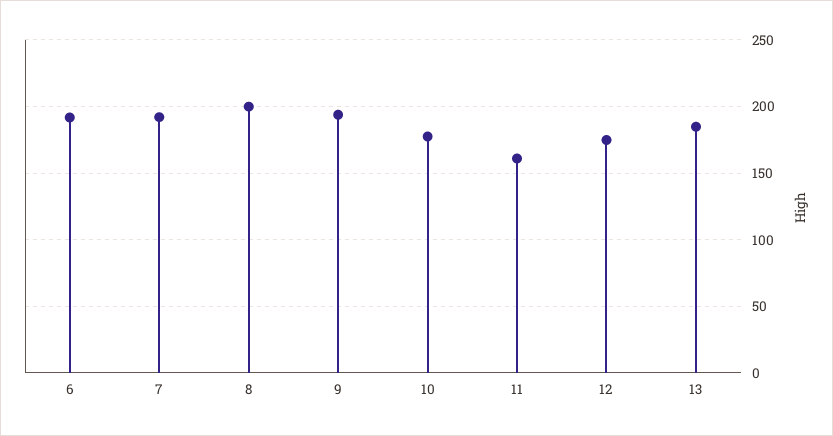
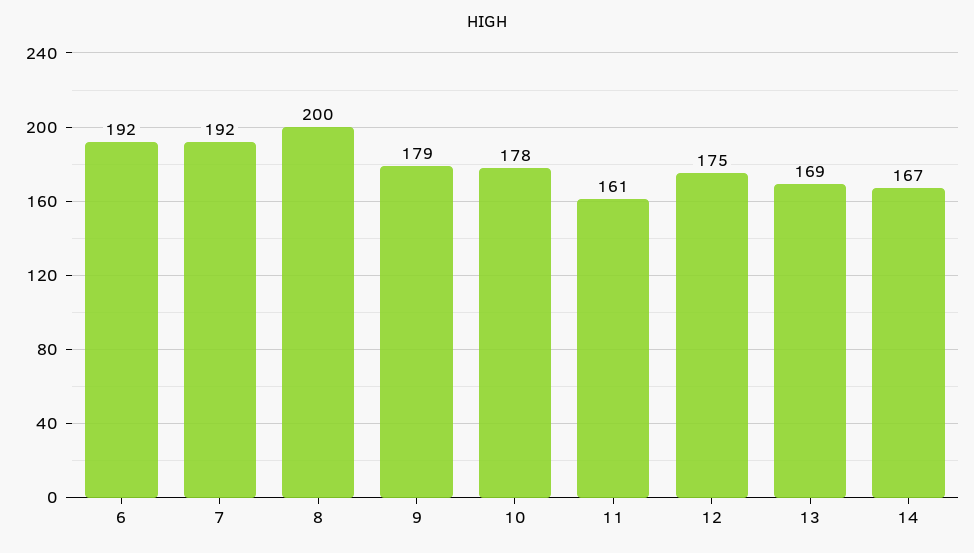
9: 195 -> 179
13: 185 -> 169
14: none -> 167

